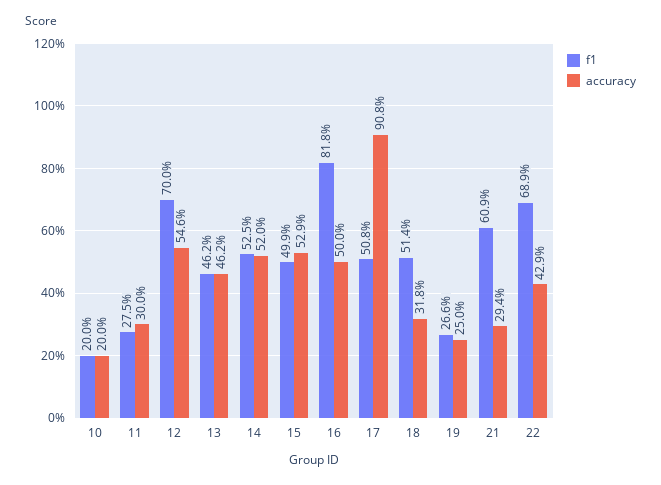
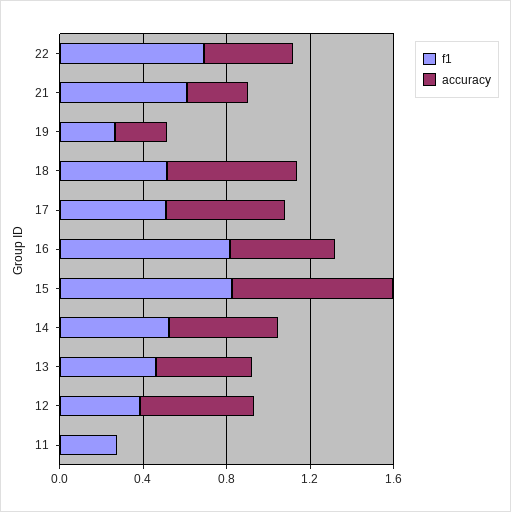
f1, 10: 0.2 -> none
accuracy, 10: 0.2 -> none
accuracy, 11: 0.3 -> 0
f1, 12: 0.7 -> 0.4
f1, 15: 0.499 -> 0.8
accuracy, 15: 0.529 -> 0.8
accuracy, 17: 0.908 -> 0.6
accuracy, 18: 0.318 -> 0.6

